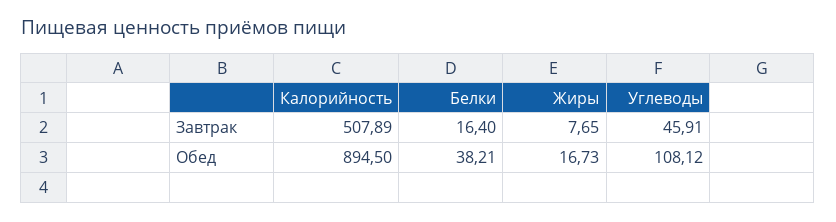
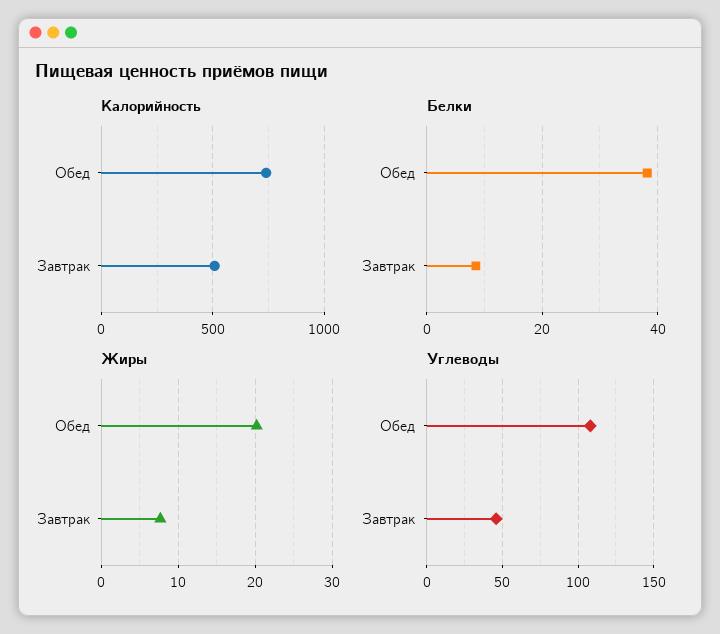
Белки, Завтрак: 16.4 -> 8
Калорийность, Обед: 894.5 -> 750
Жиры, Обед: 16.73 -> 20

